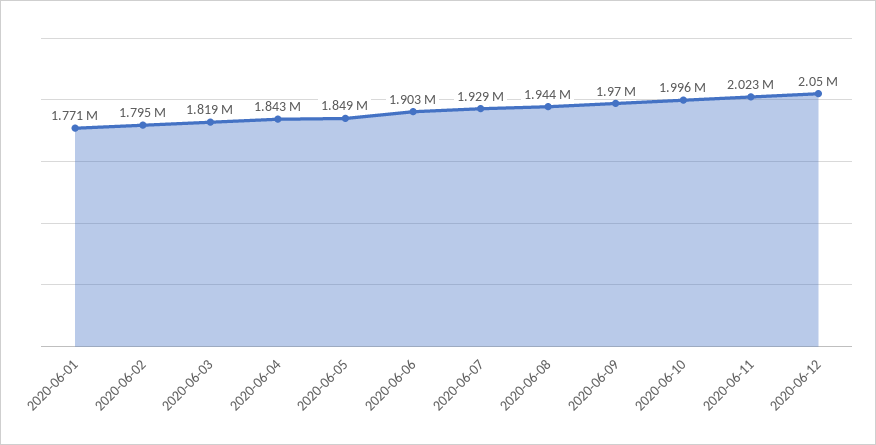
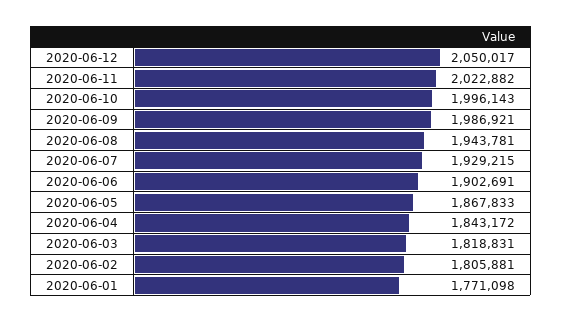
2020-06-02: 1795000 -> 1805881
2020-06-05: 1849000 -> 1867833
2020-06-09: 1970000 -> 1986921

